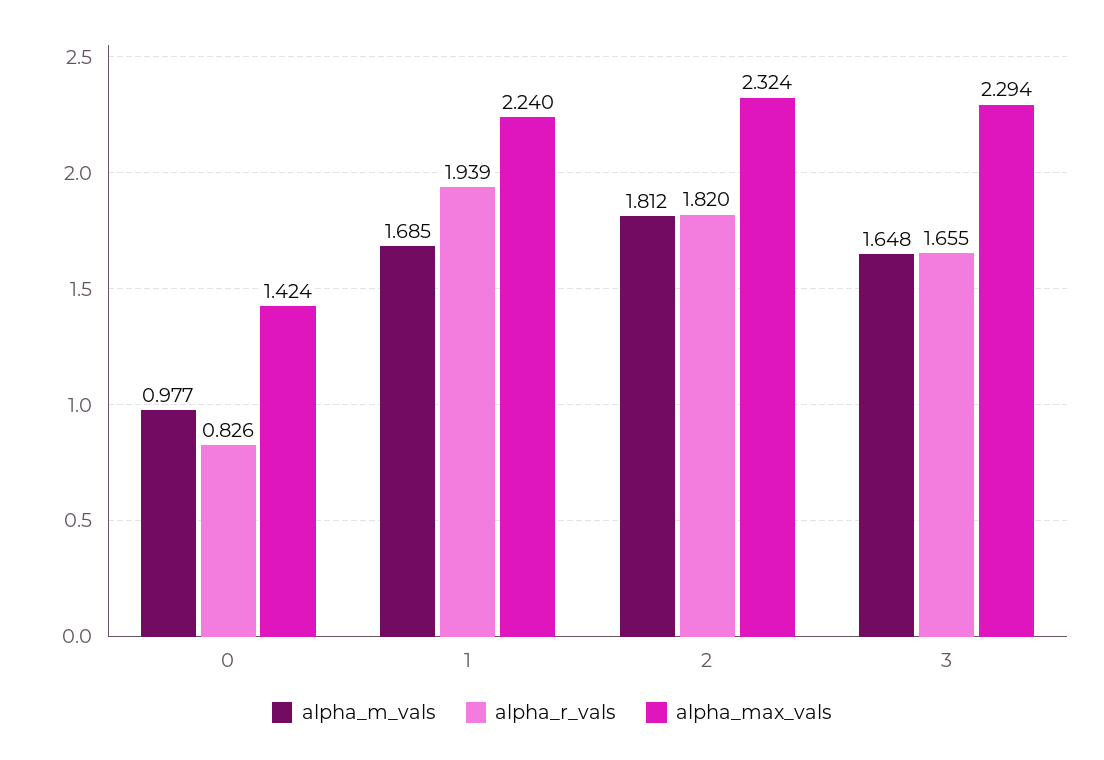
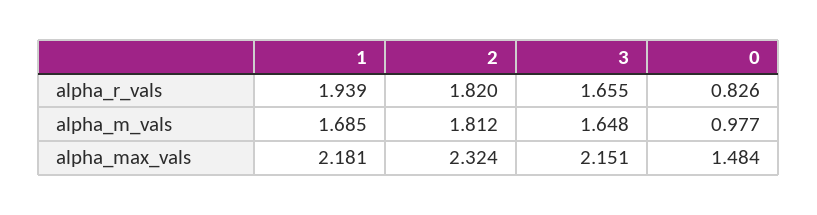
alpha_max_vals, 0: 1.424 -> 1.484
alpha_max_vals, 1: 2.24 -> 2.181
alpha_max_vals, 3: 2.294 -> 2.151

